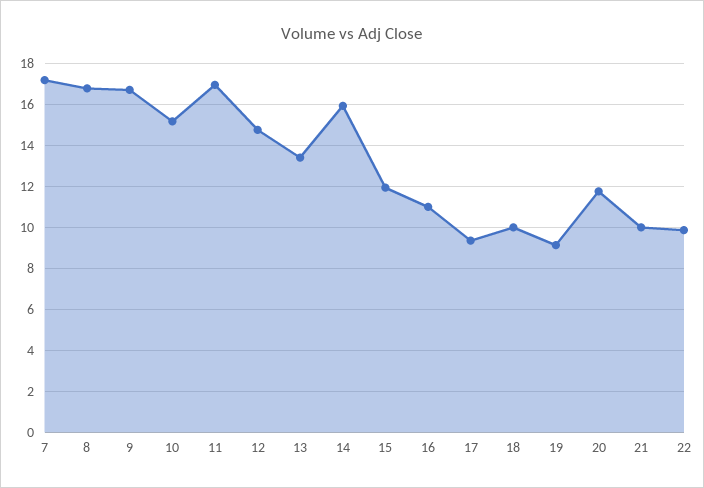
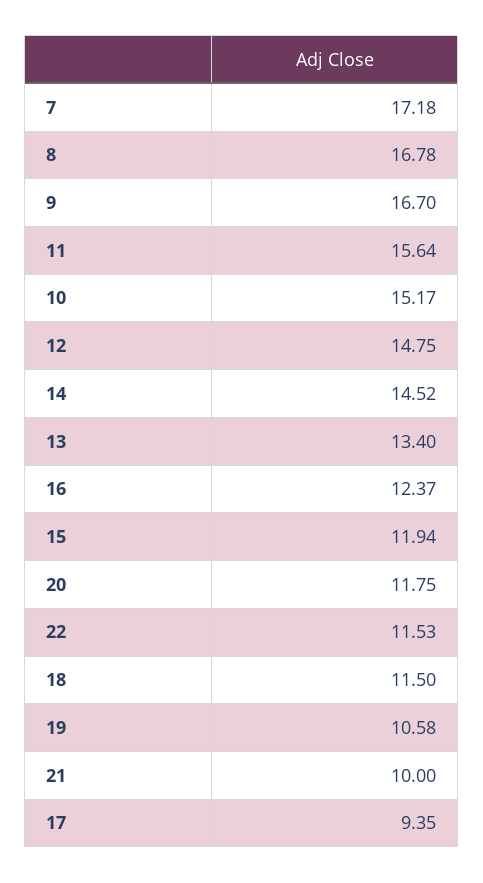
11: 17 -> 15.64
14: 16 -> 14.52
16: 11 -> 12.37
18: 10 -> 11.5
19: 9 -> 10.58
22: 10 -> 11.53

